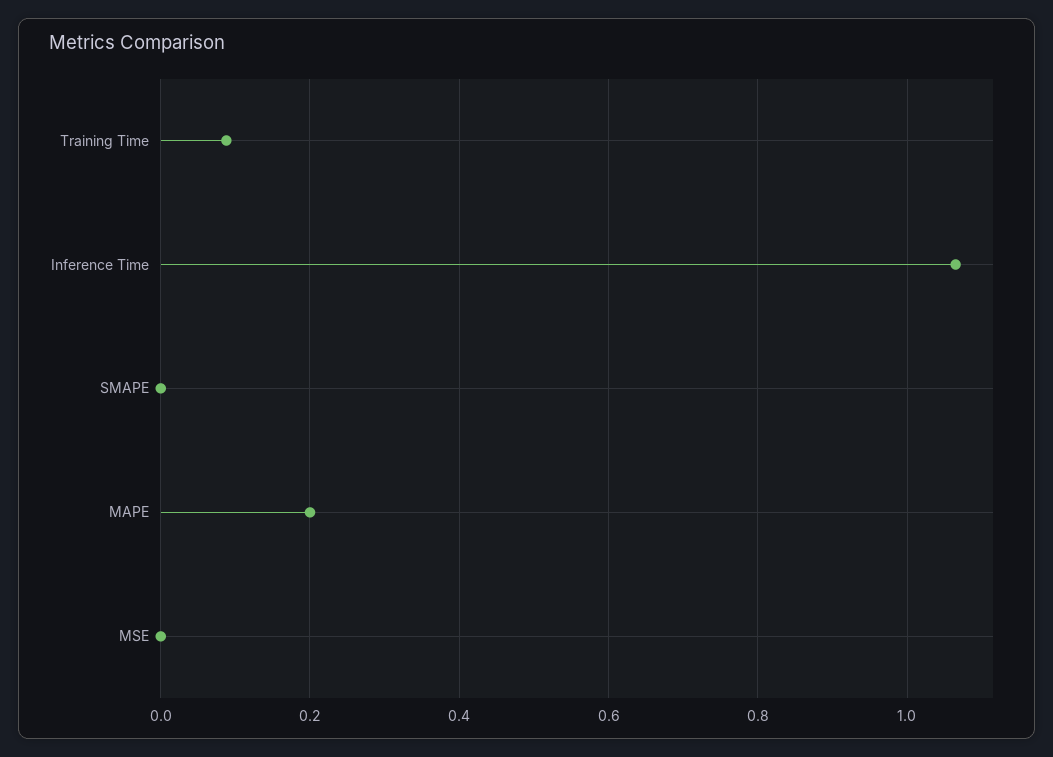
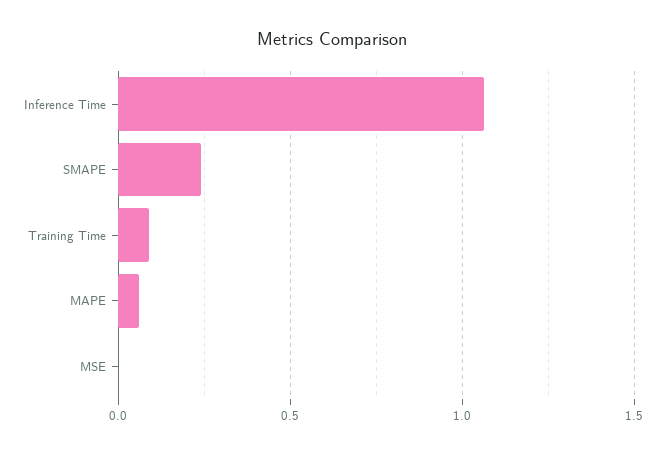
SMAPE: 0 -> 0.25
MAPE: 0.2 -> 0.05

